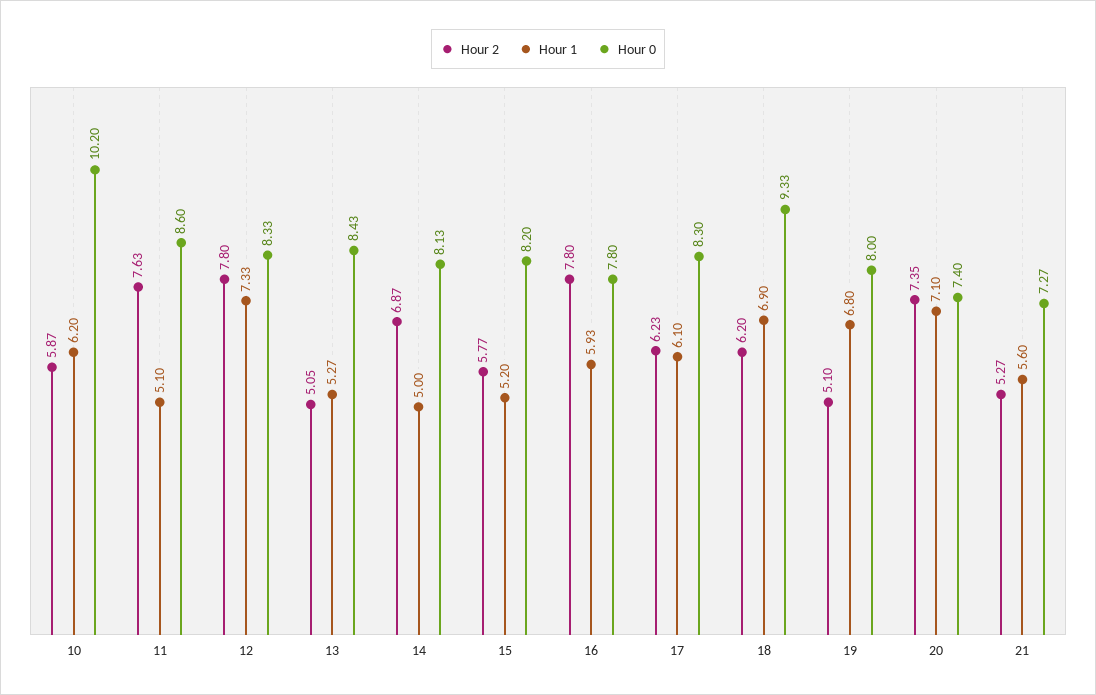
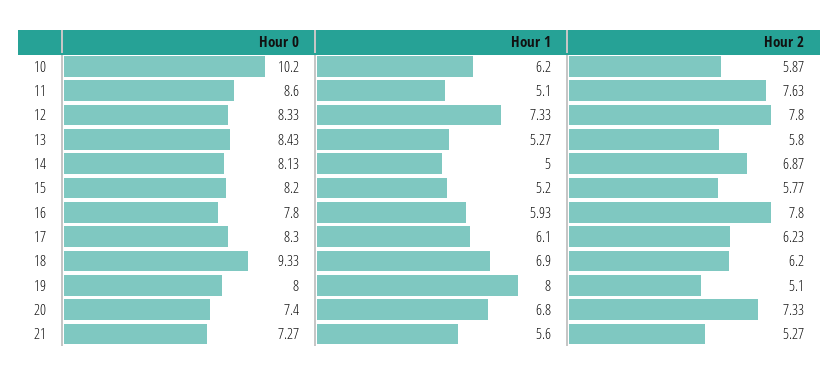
Hour 2, 13: 5.05 -> 5.8
Hour 1, 19: 6.8 -> 8
Hour 2, 20: 7.35 -> 7.33
Hour 1, 20: 7.1 -> 6.8

